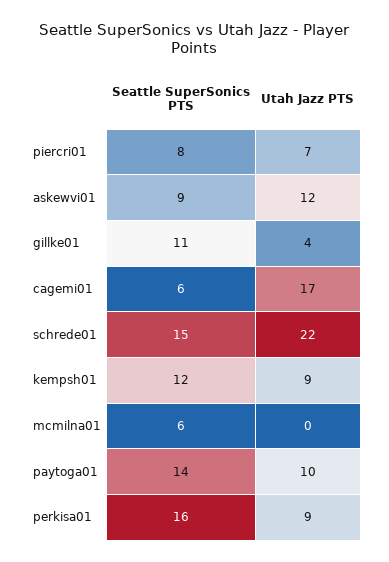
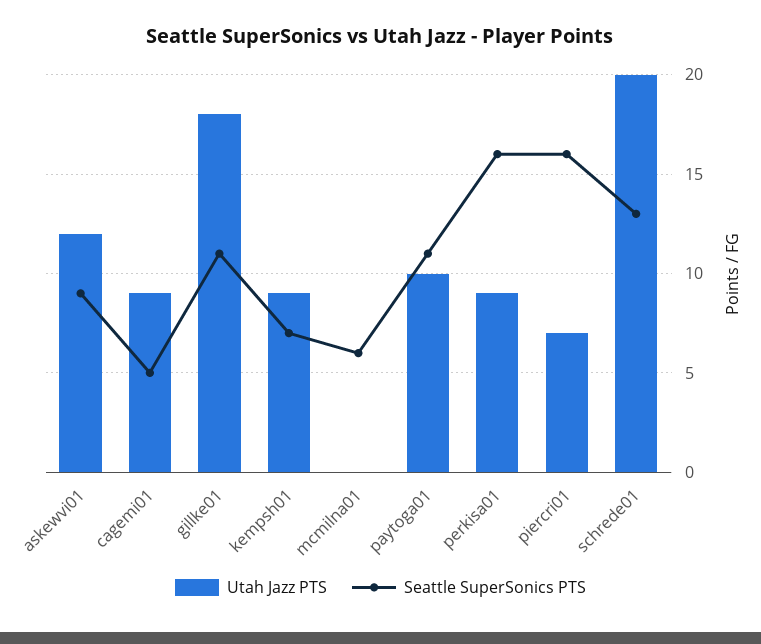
Seattle SuperSonics PTS, piercri01: 8 -> 16
Utah Jazz PTS, gillke01: 4 -> 18
Seattle SuperSonics PTS, cagemi01: 6 -> 5
Utah Jazz PTS, cagemi01: 17 -> 9
Seattle SuperSonics PTS, schrede01: 15 -> 13
Utah Jazz PTS, schrede01: 22 -> 20
Seattle SuperSonics PTS, kempsh01: 12 -> 7
Seattle SuperSonics PTS, paytoga01: 14 -> 11

